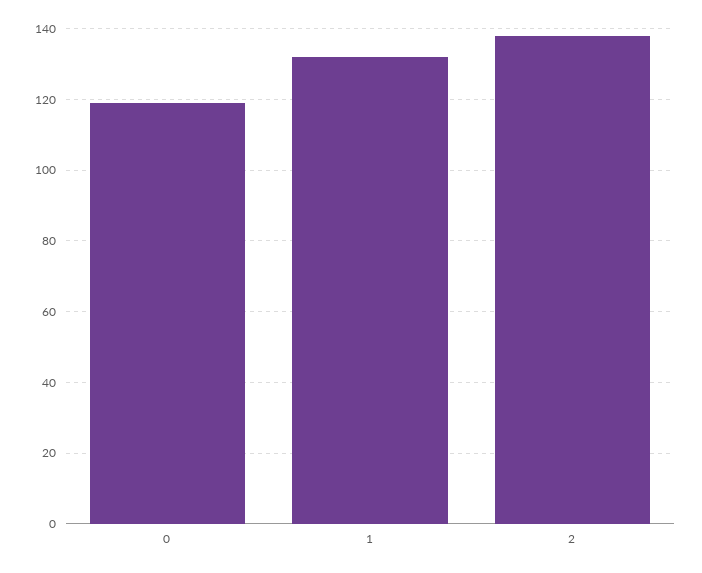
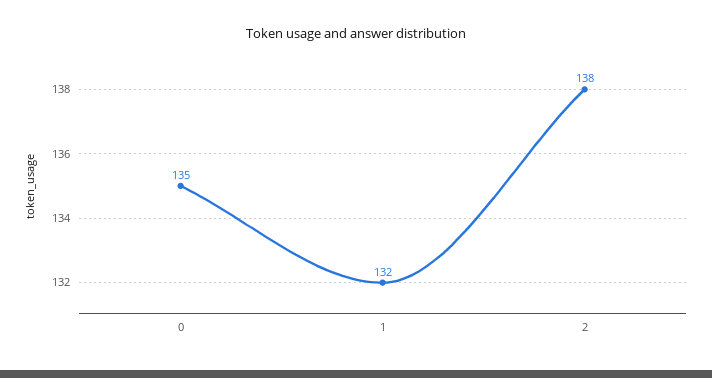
0: 120 -> 135

